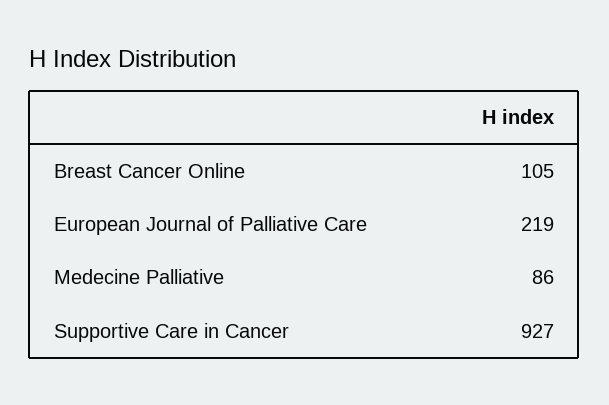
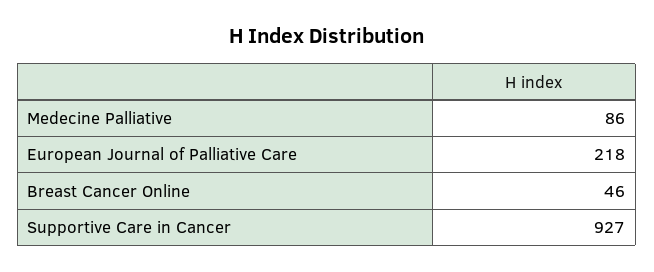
Breast Cancer Online: 105 -> 46
European Journal of Palliative Care: 219 -> 218

